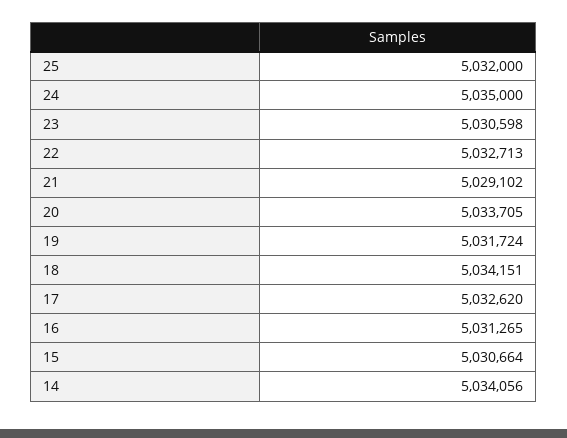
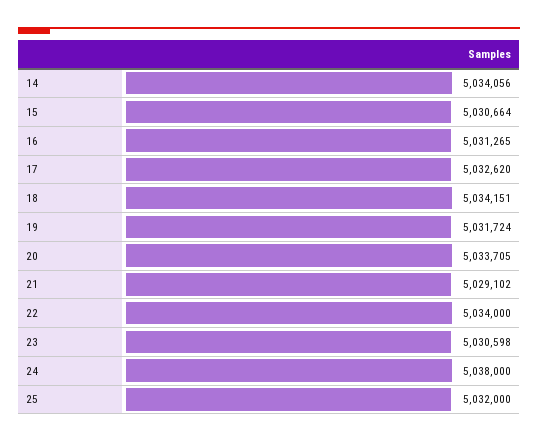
24: 5035000 -> 5038000
22: 5032713 -> 5034000

